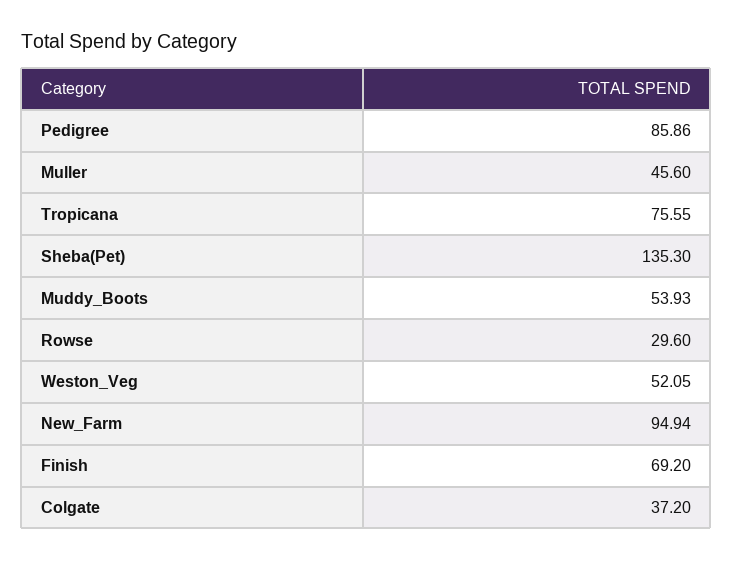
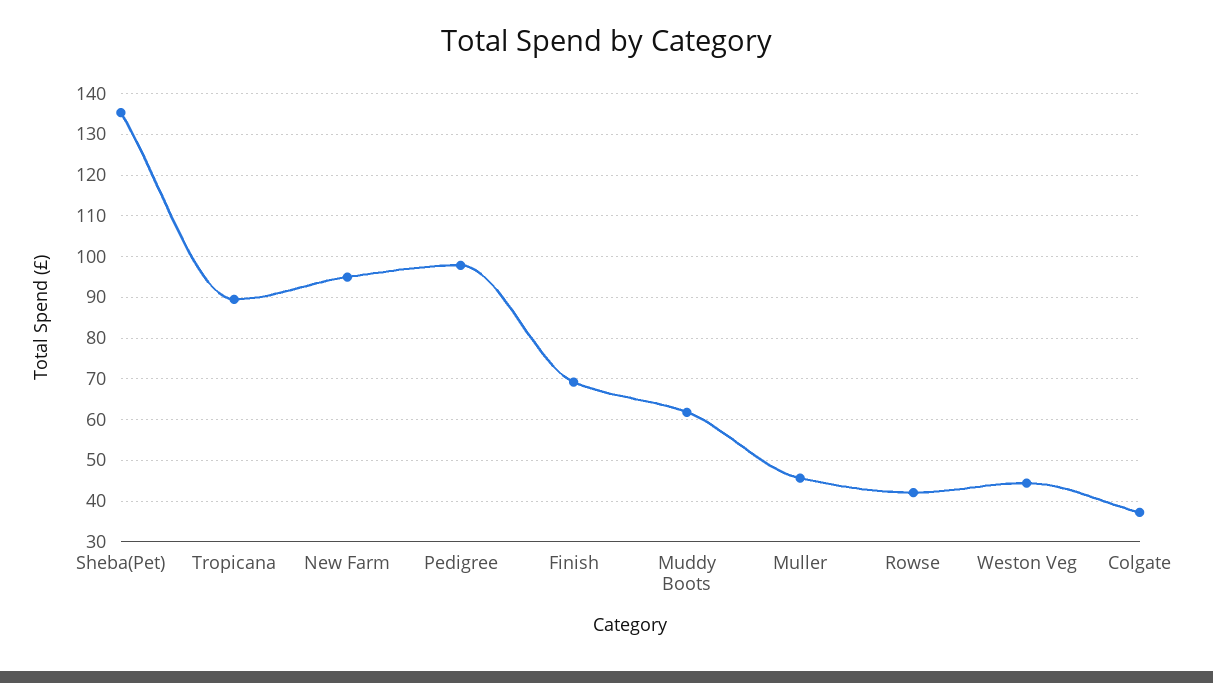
Pedigree: 85.86 -> 98
Tropicana: 75.55 -> 90
Muddy_Boots: 53.93 -> 62
Rowse: 29.6 -> 42
Weston_Veg: 52.05 -> 44

